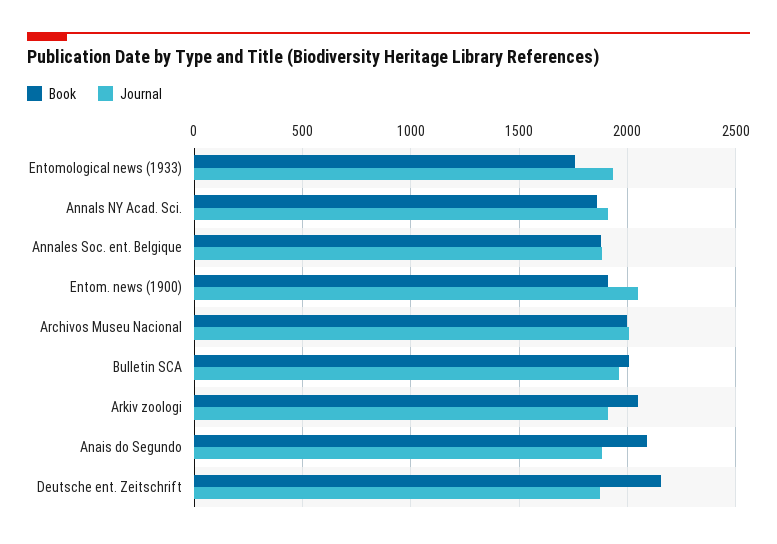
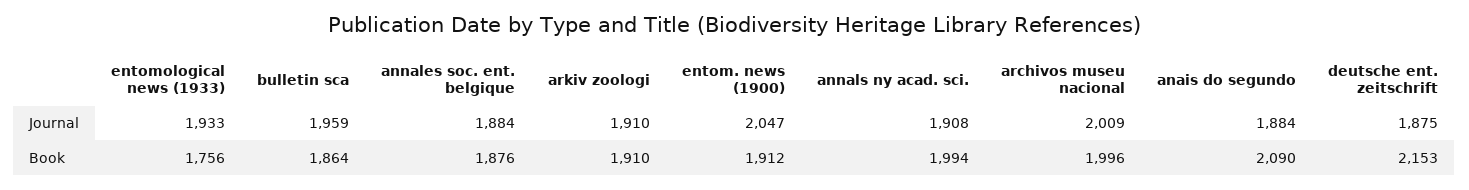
Book, Annals NY Acad. Sci.: 1850 -> 1994
Book, Bulletin SCA: 2000 -> 1864
Book, Arkiv zoologi: 2050 -> 1910

